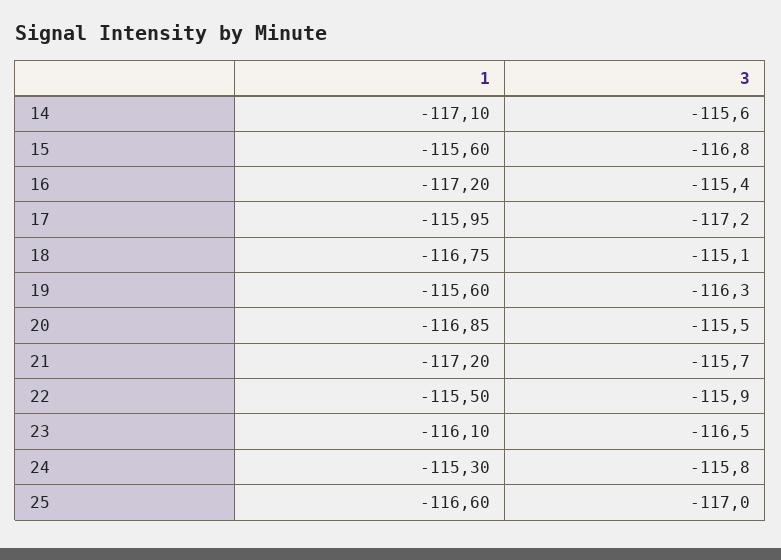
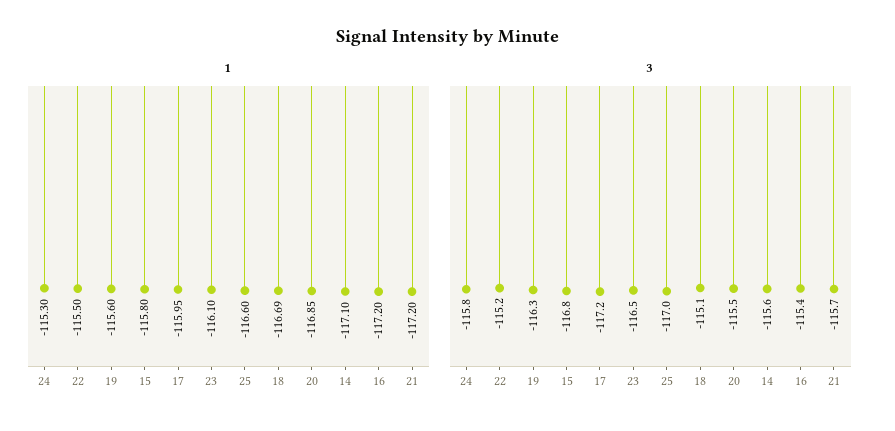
1, 15: -115.6 -> -115.8
1, 18: -116.75 -> -116.69
3, 22: -115.9 -> -115.2

